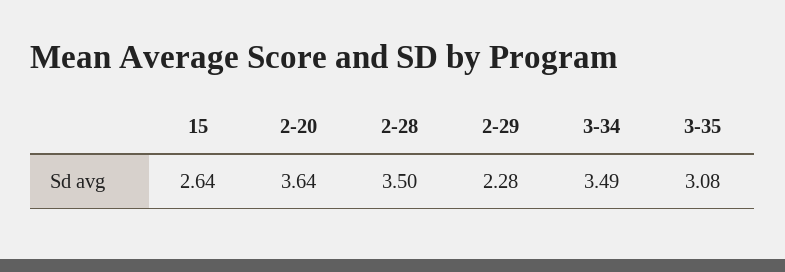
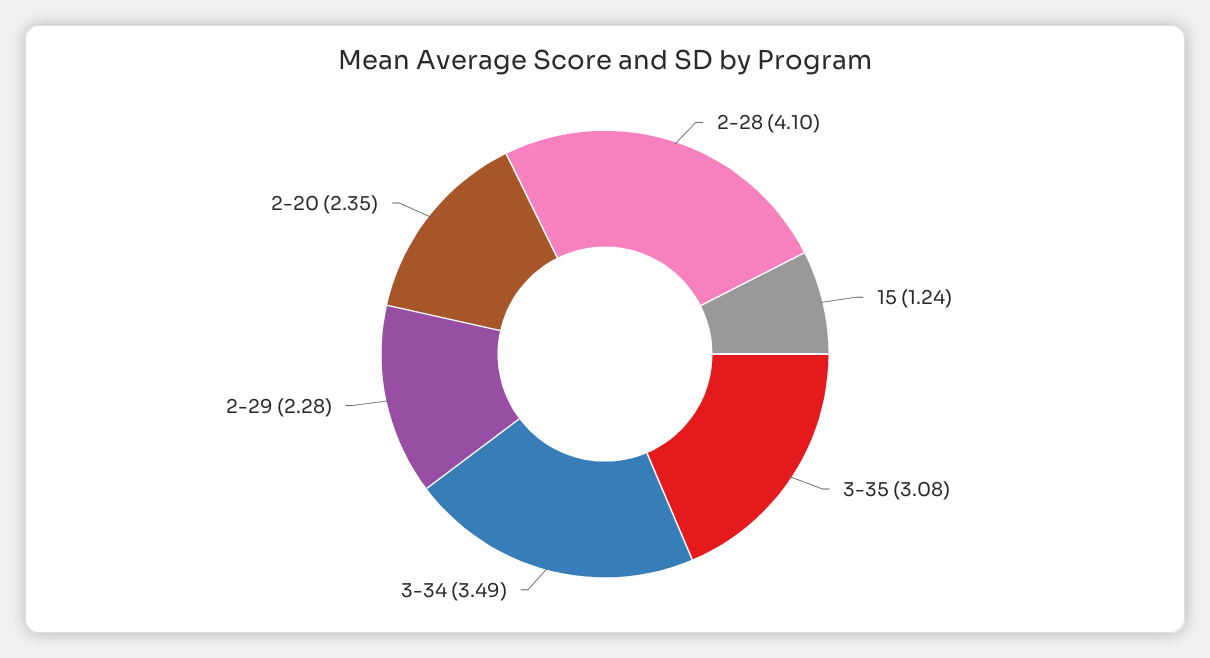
15: 2.64 -> 1.24
2-20: 3.64 -> 2.35
2-28: 3.5 -> 4.1

